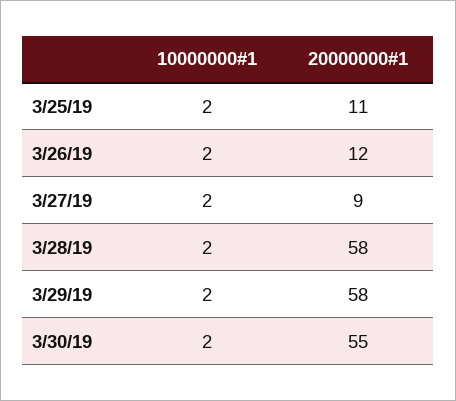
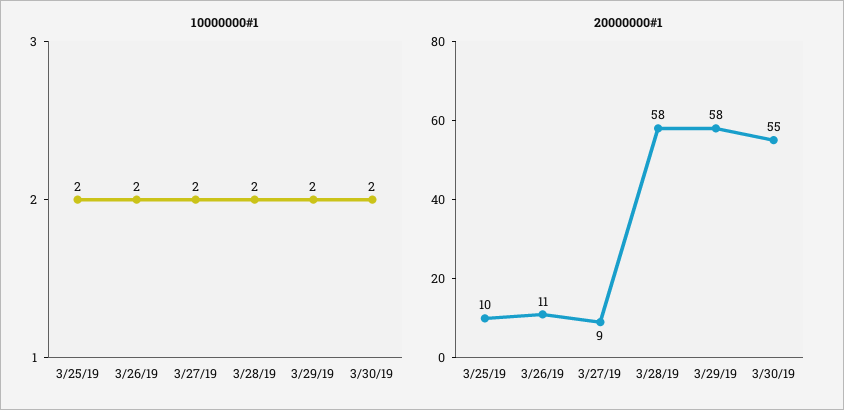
20000000#1, 3/25/19: 11 -> 10
20000000#1, 3/26/19: 12 -> 11

